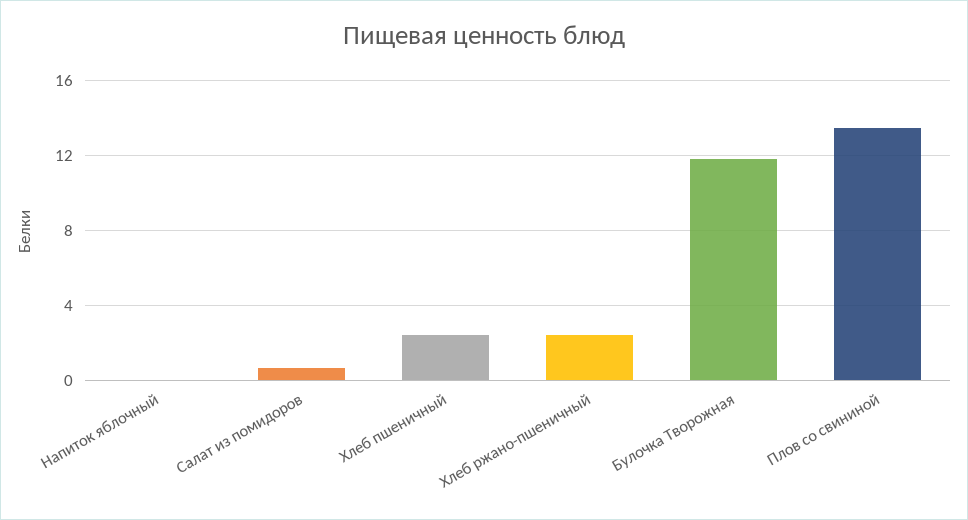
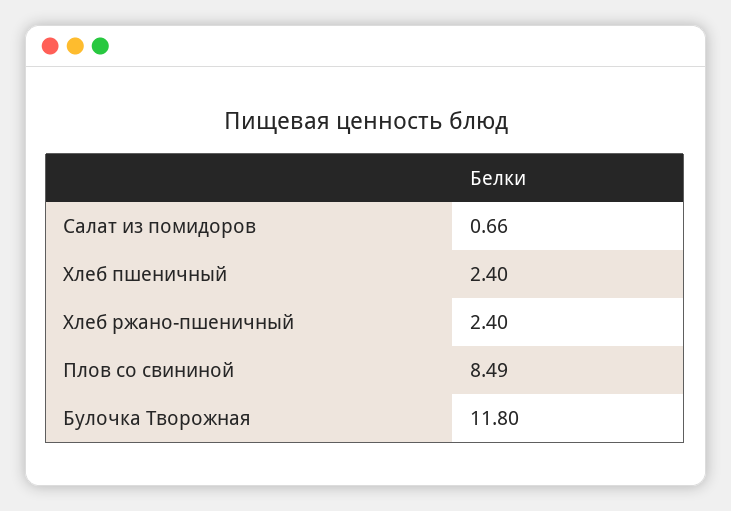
Напиток яблочный: 0 -> none
Плов со свининой: 13.5 -> 8.49

